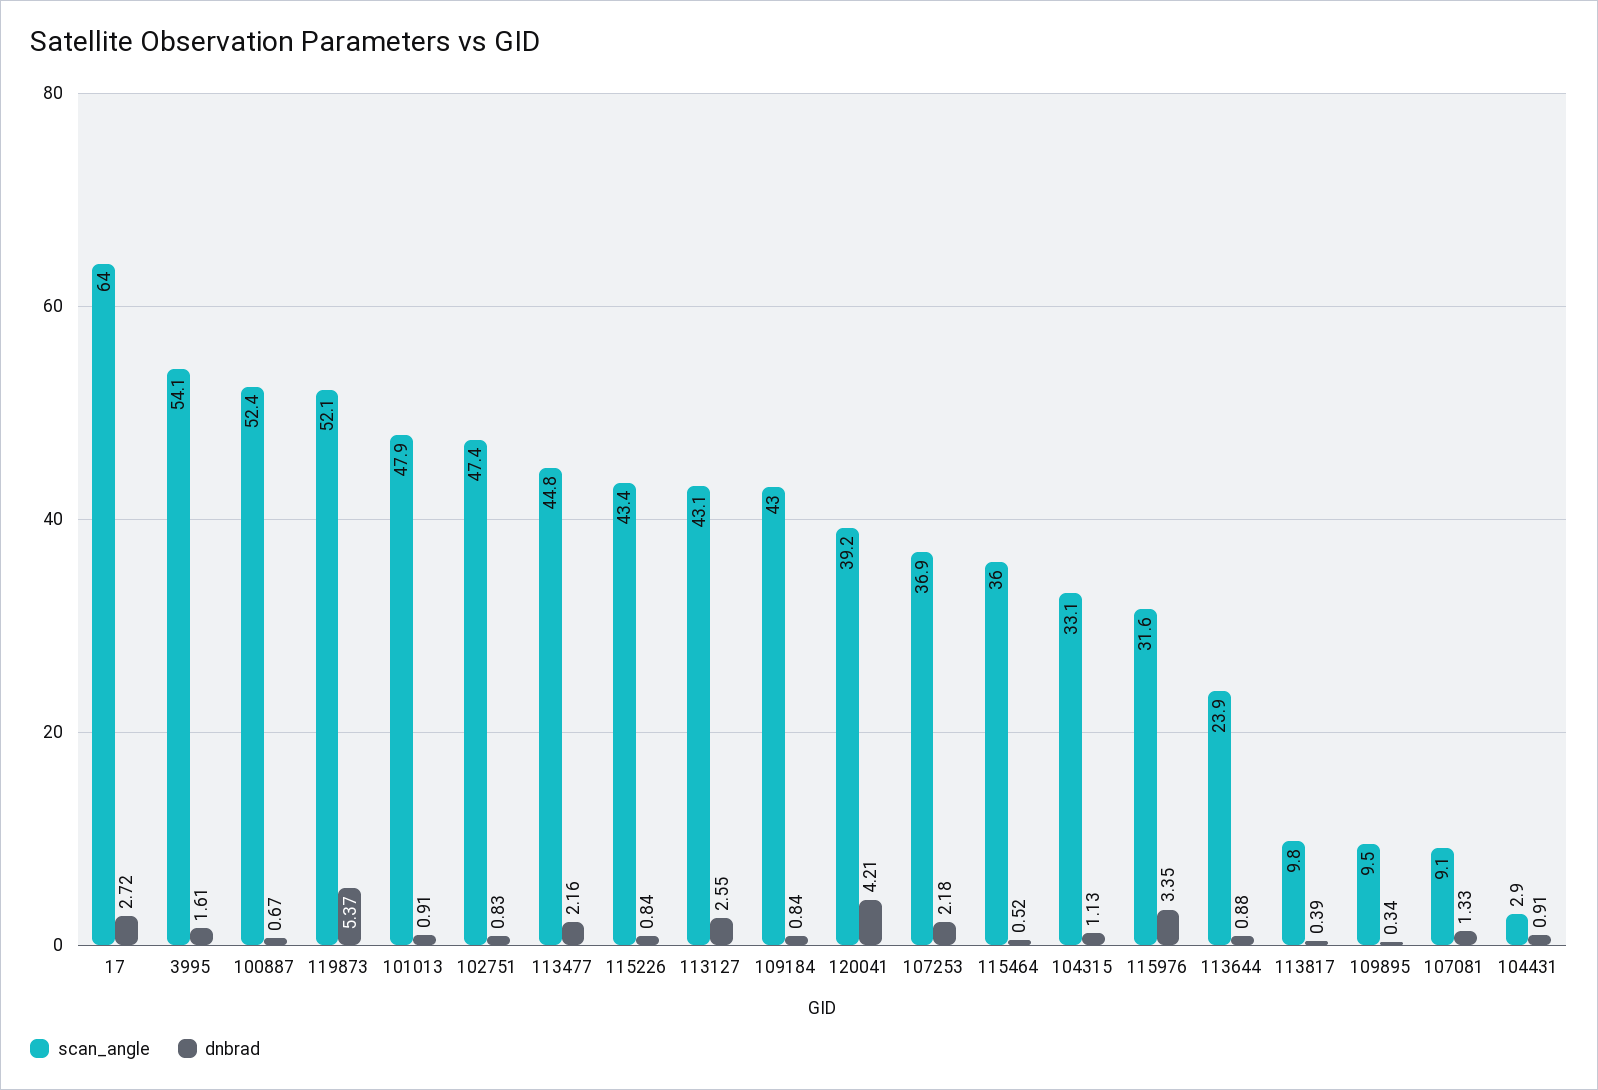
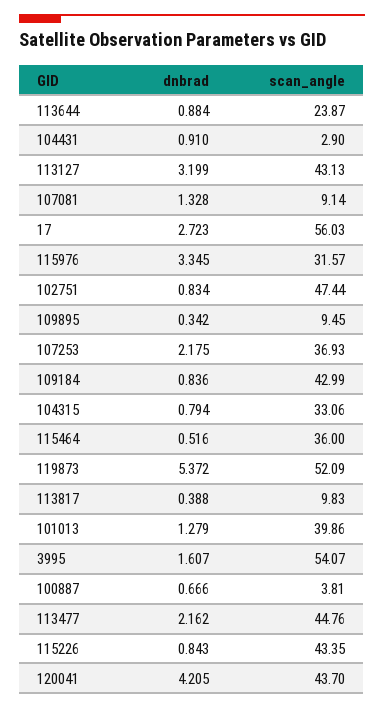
scan_angle, 17: 64 -> 56.03
scan_angle, 100887: 52.4 -> 3.81
scan_angle, 101013: 47.9 -> 39.86
dnbrad, 101013: 0.91 -> 1.279
dnbrad, 113127: 2.55 -> 3.199
scan_angle, 120041: 39.2 -> 43.7
dnbrad, 104315: 1.13 -> 0.794

